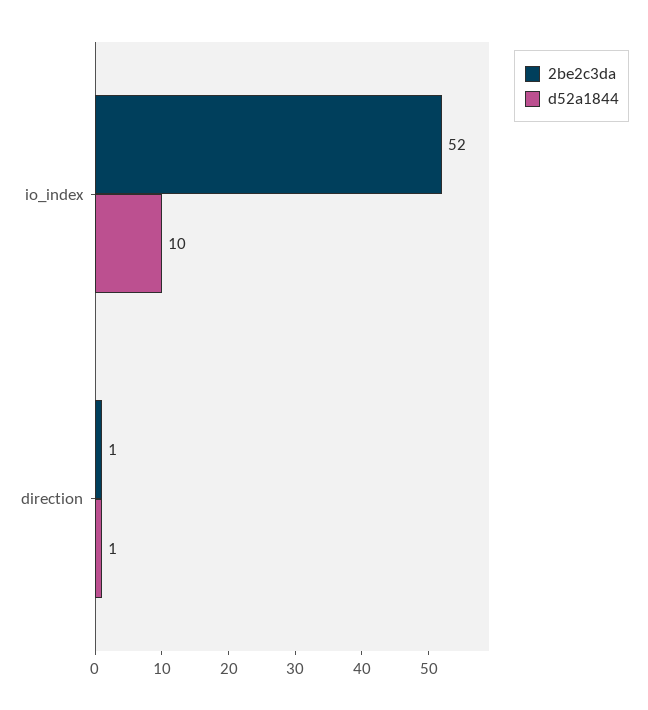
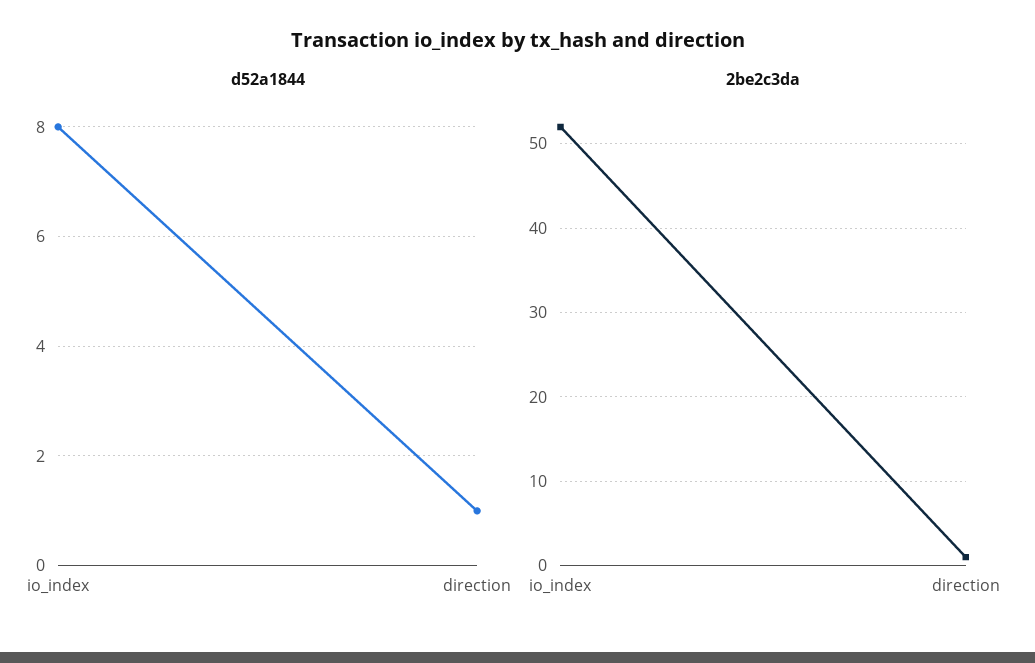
d52a1844, io_index: 10 -> 8

